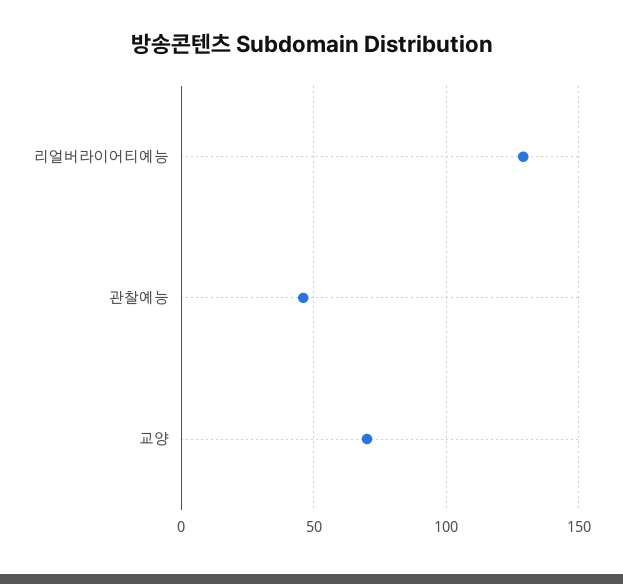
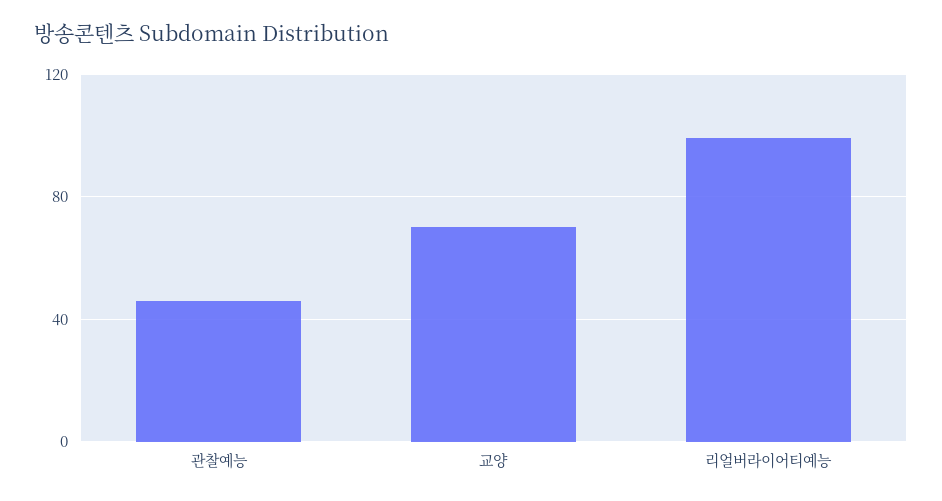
리얼버라이어티예능: 130 -> 100

